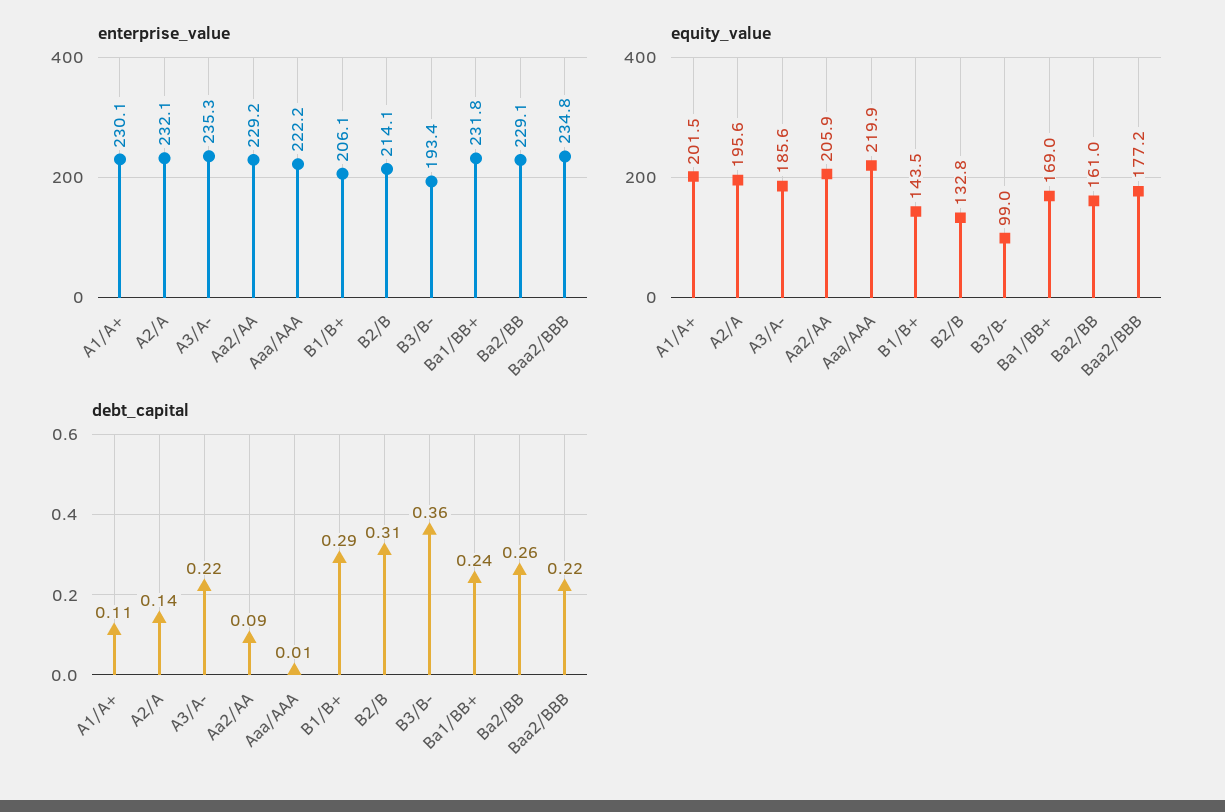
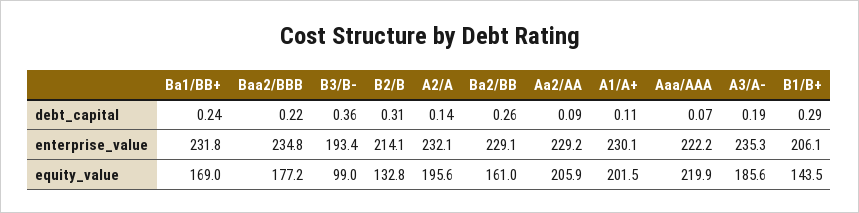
debt_capital, A3/A-: 0.22 -> 0.19
debt_capital, Aaa/AAA: 0.01 -> 0.07

